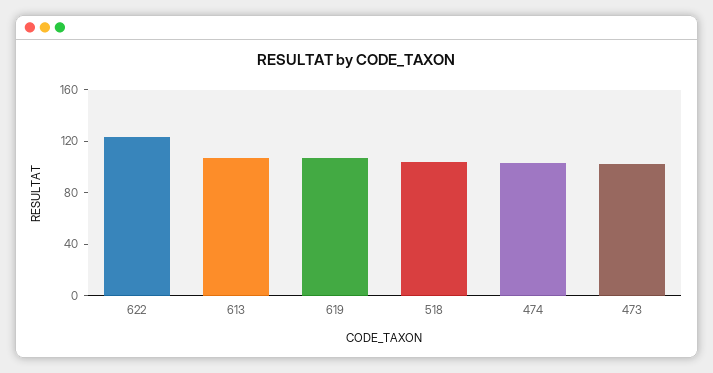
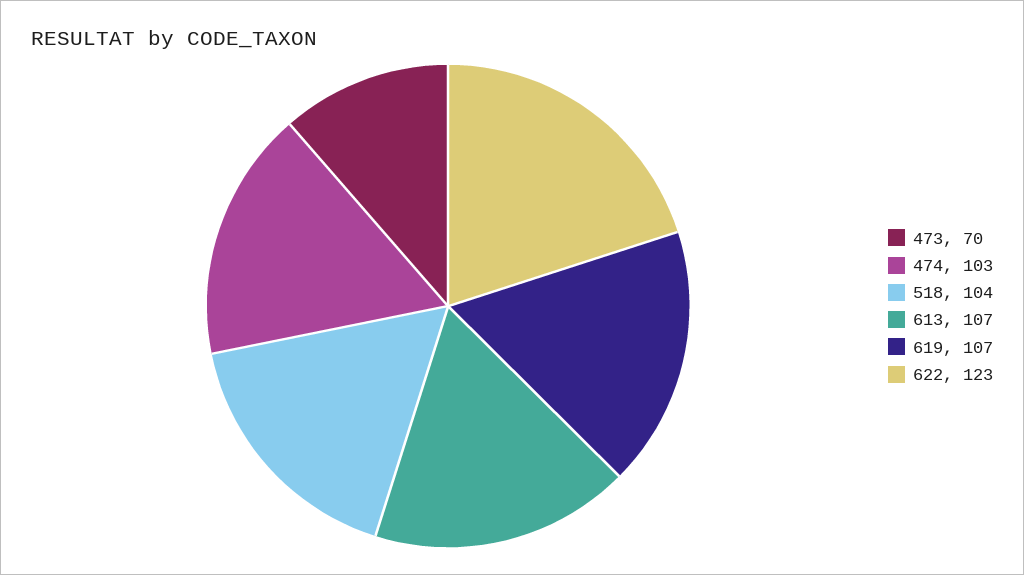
473: 100 -> 70

